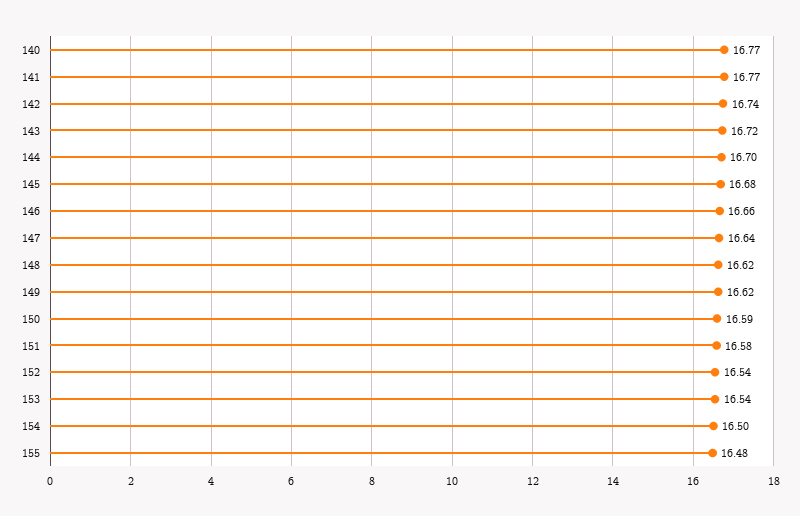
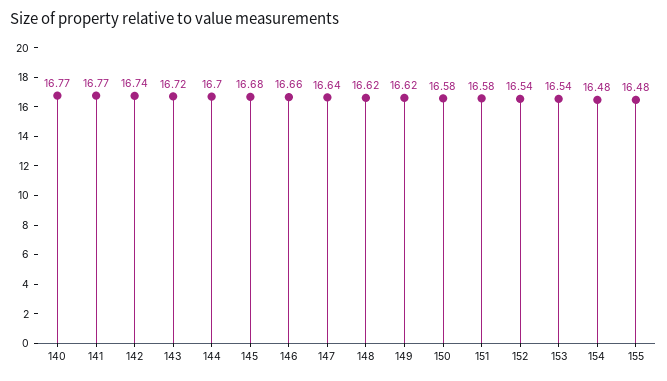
150: 16.59 -> 16.58
154: 16.5 -> 16.48

